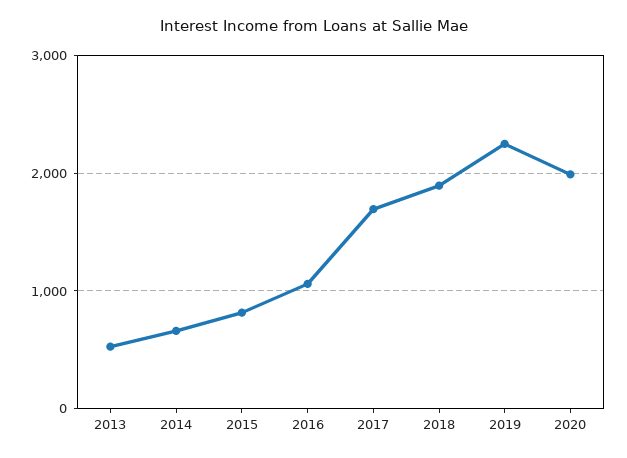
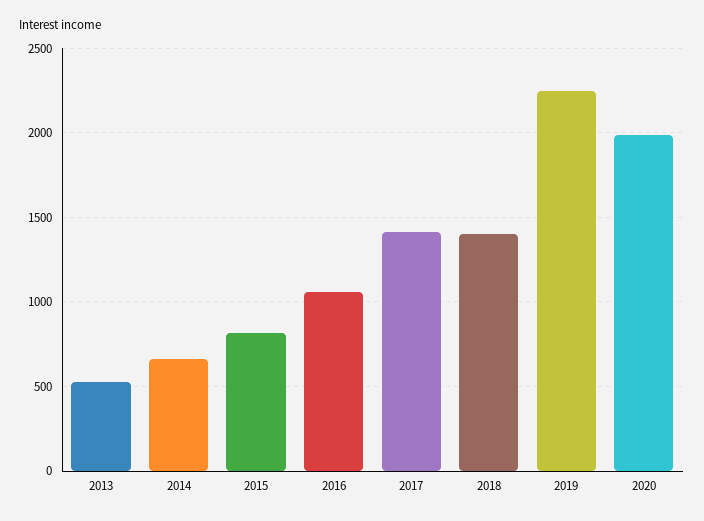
2017: 1700 -> 1400
2018: 1900 -> 1400

